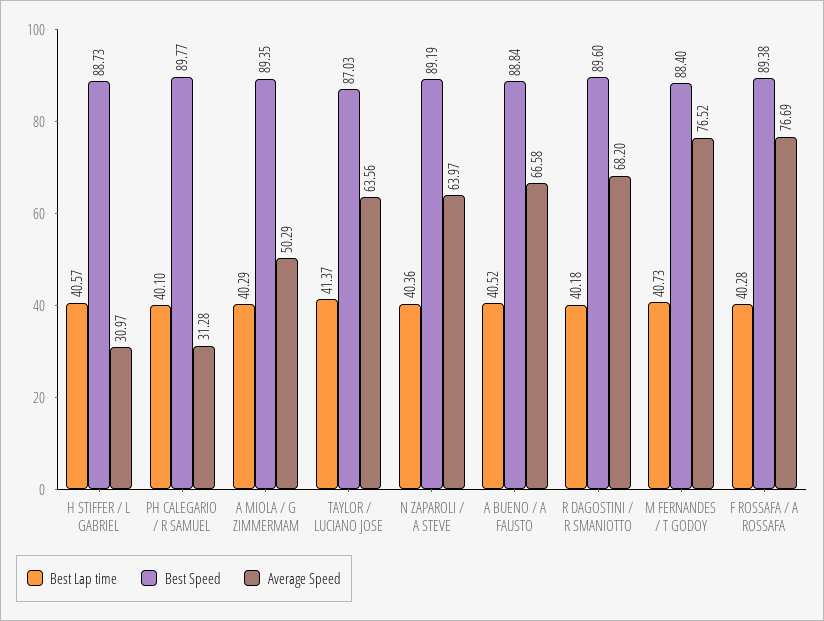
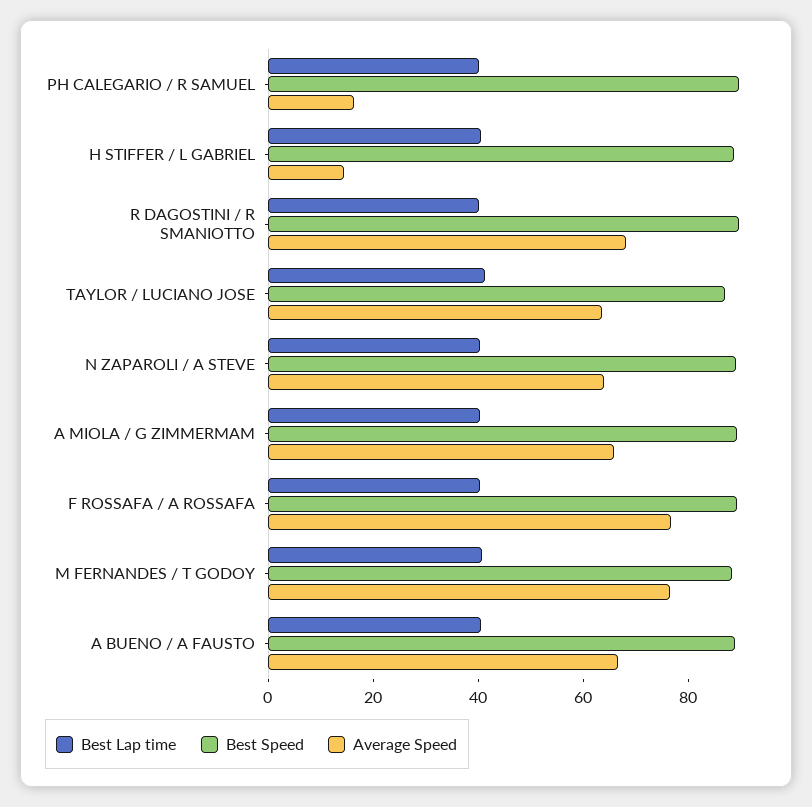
Average Speed, H STIFFER / L GABRIEL: 30.97 -> 15
Average Speed, PH CALEGARIO / R SAMUEL: 31.28 -> 15
Average Speed, A MIOLA / G ZIMMERMAM: 50.29 -> 65

